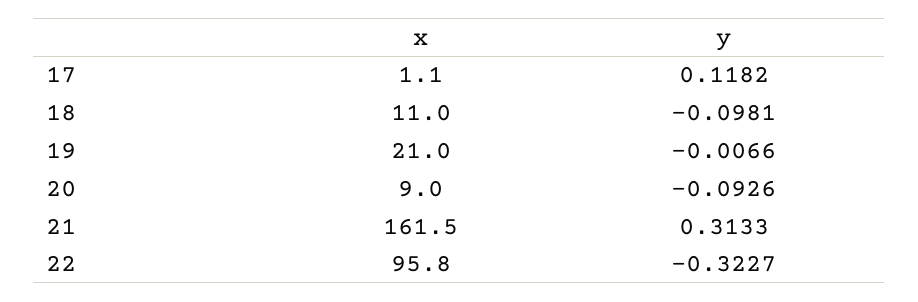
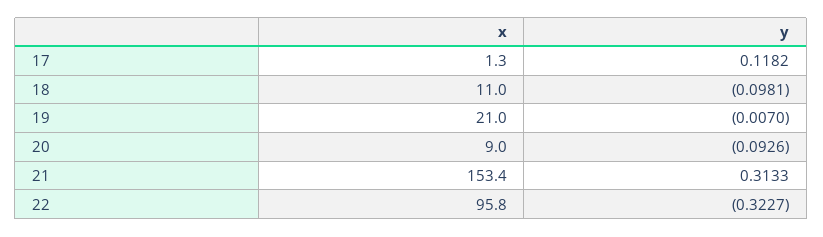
x, 17: 1.1 -> 1.3
y, 19: -0.0066 -> -0.007
x, 21: 161.5 -> 153.4

